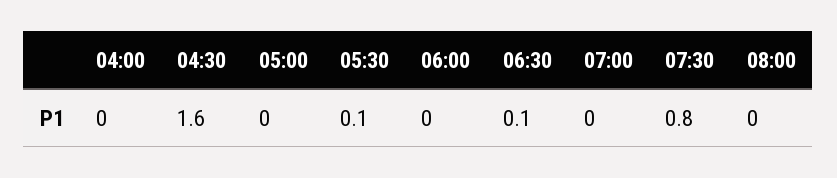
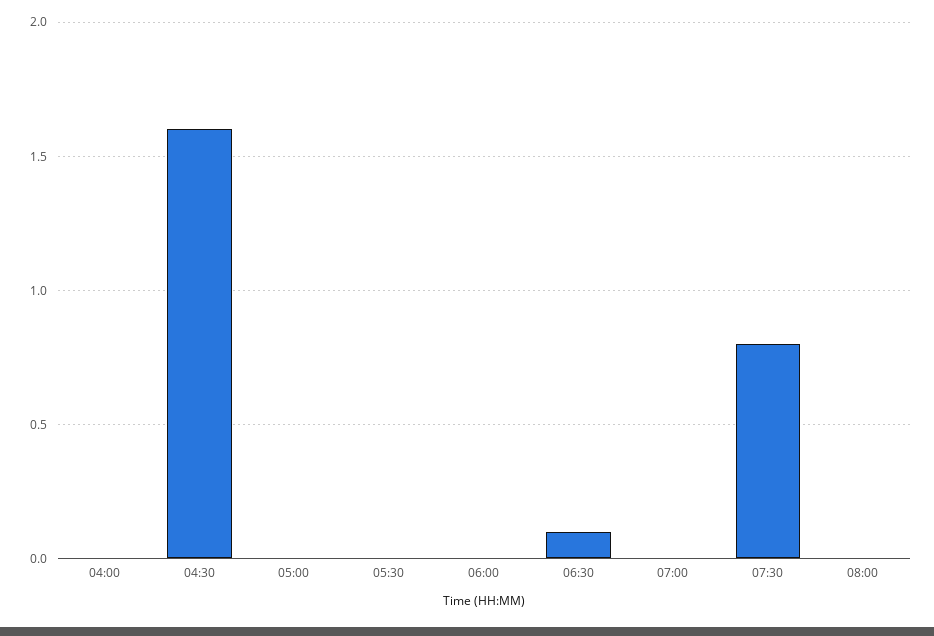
05:30: 0.1 -> 0

